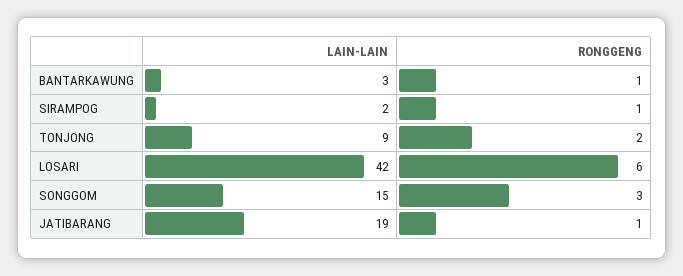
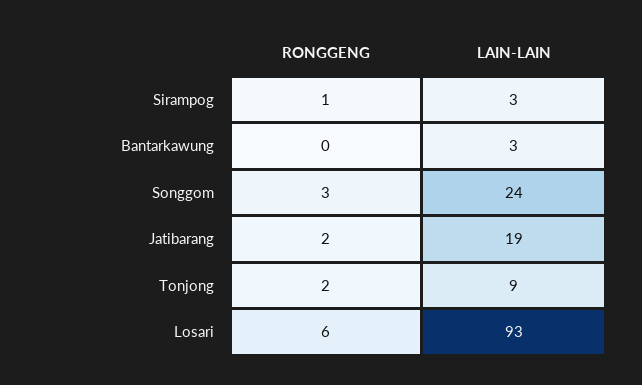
RONGGENG, BANTARKAWUNG: 1 -> 0
LAIN-LAIN, SIRAMPOG: 2 -> 3
LAIN-LAIN, LOSARI: 42 -> 93
LAIN-LAIN, SONGGOM: 15 -> 24
RONGGENG, JATIBARANG: 1 -> 2

